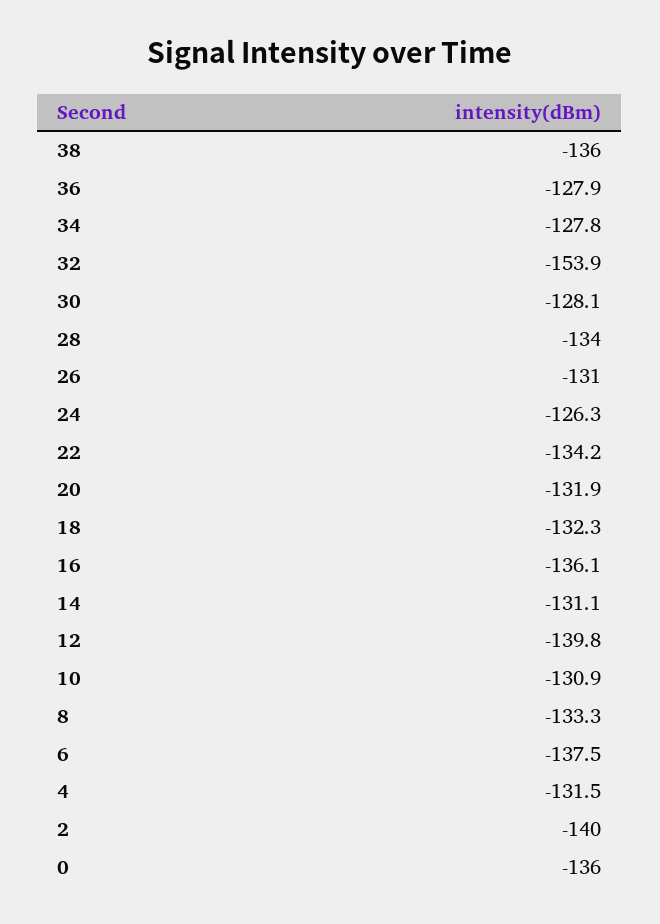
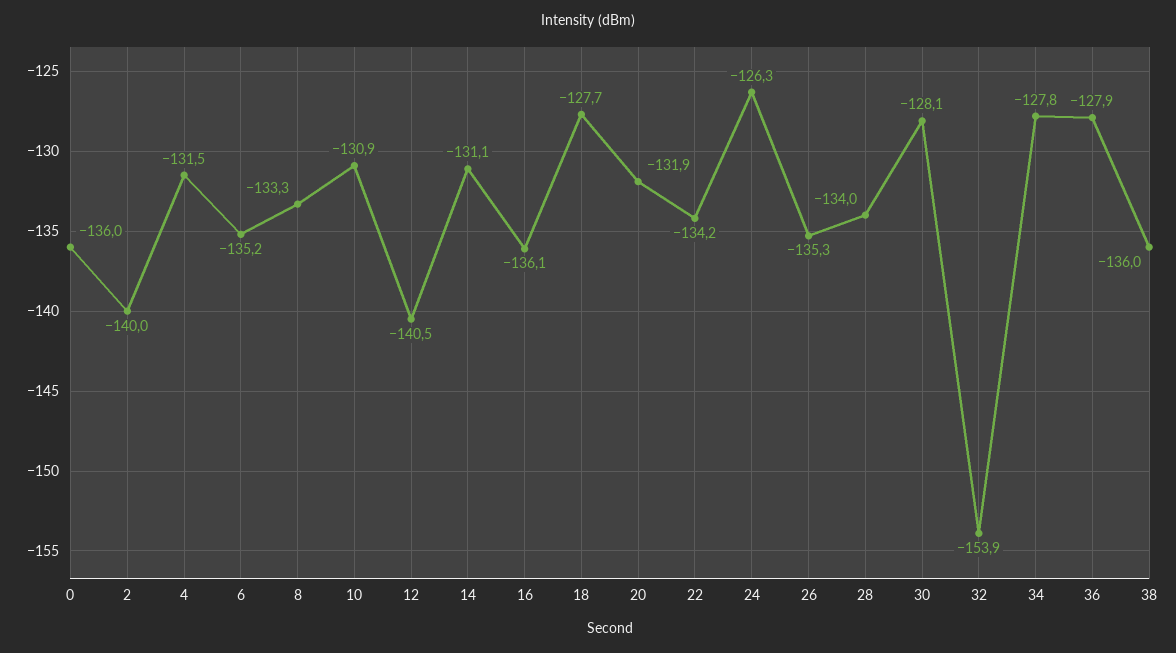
26: -131 -> -135.3
18: -132.3 -> -127.7
12: -139.8 -> -140.5
6: -137.5 -> -135.2

